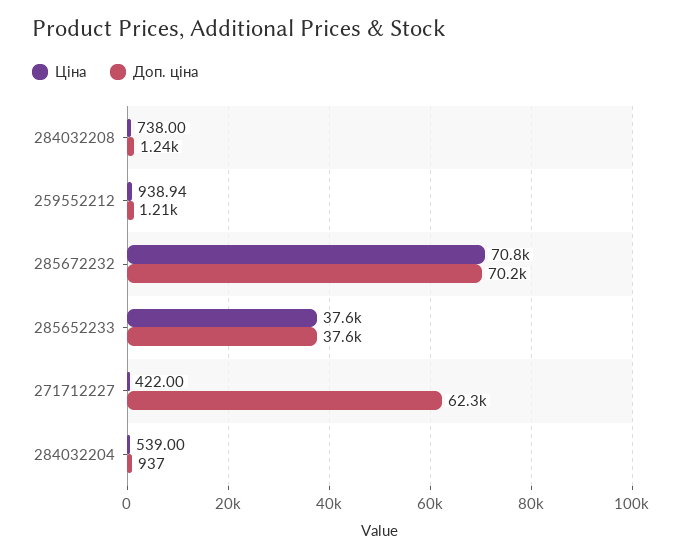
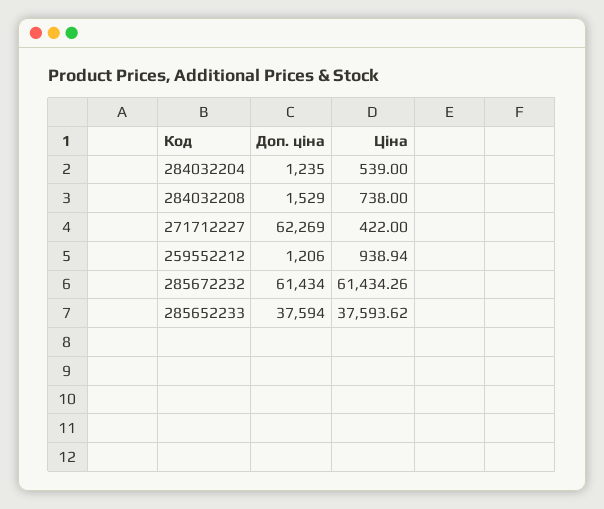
Доп. ціна, 284032208: 1240 -> 1529
Ціна, 285672232: 70800 -> 61434.26
Доп. ціна, 285672232: 70200 -> 61434
Доп. ціна, 284032204: 937 -> 1235

